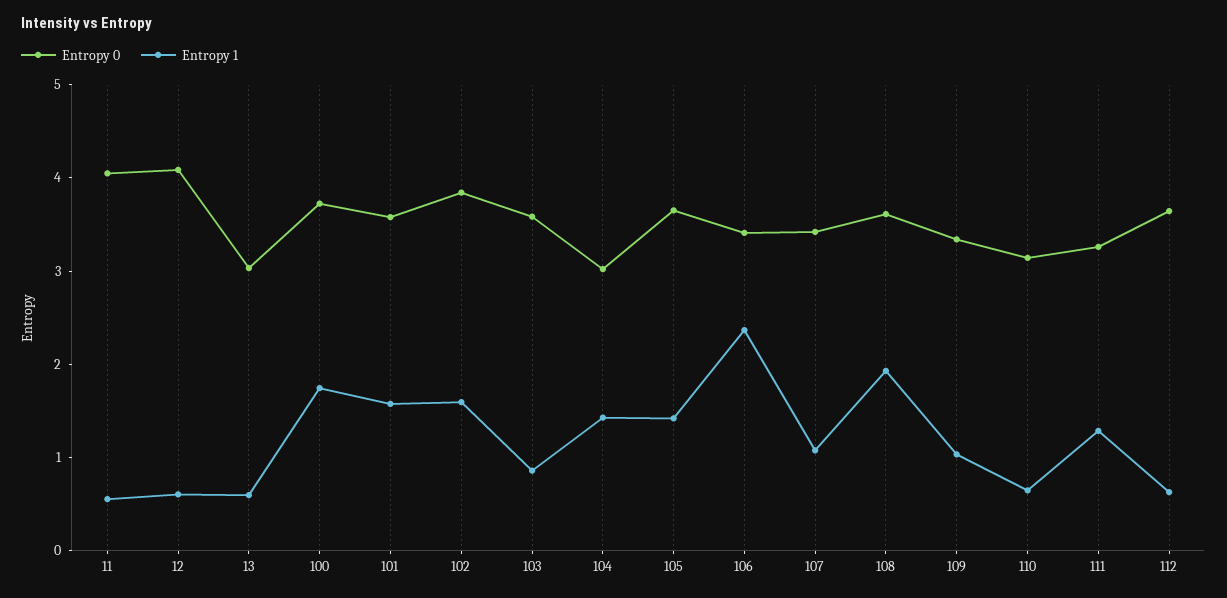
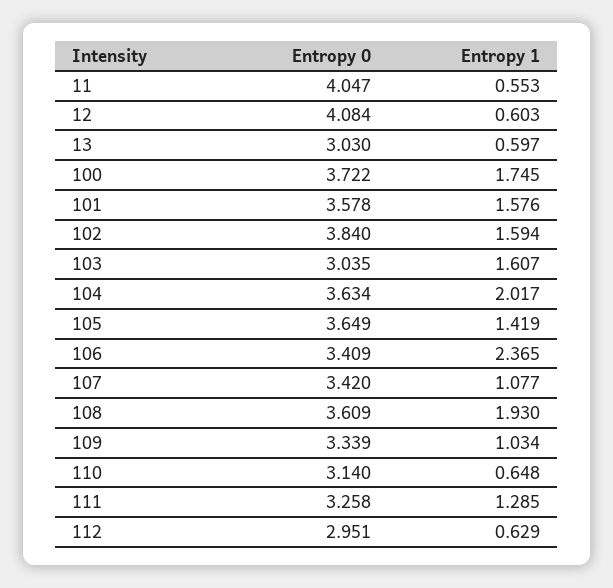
Entropy 0, 103: 3.6 -> 3.035
Entropy 1, 103: 0.8 -> 1.607
Entropy 0, 104: 3 -> 3.634
Entropy 1, 104: 1.4 -> 2.017
Entropy 0, 112: 3.6 -> 2.951

